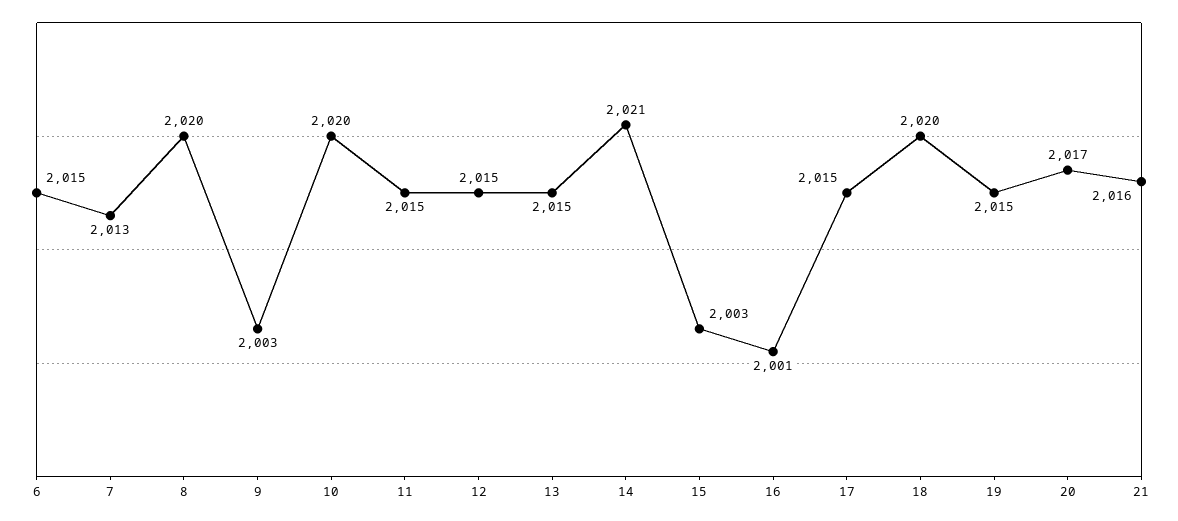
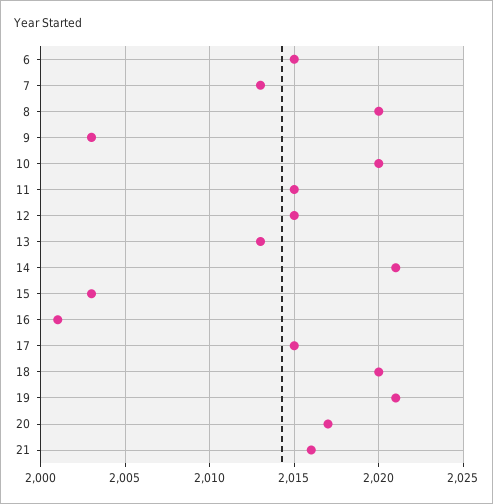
13: 2015 -> 2013
19: 2015 -> 2021

